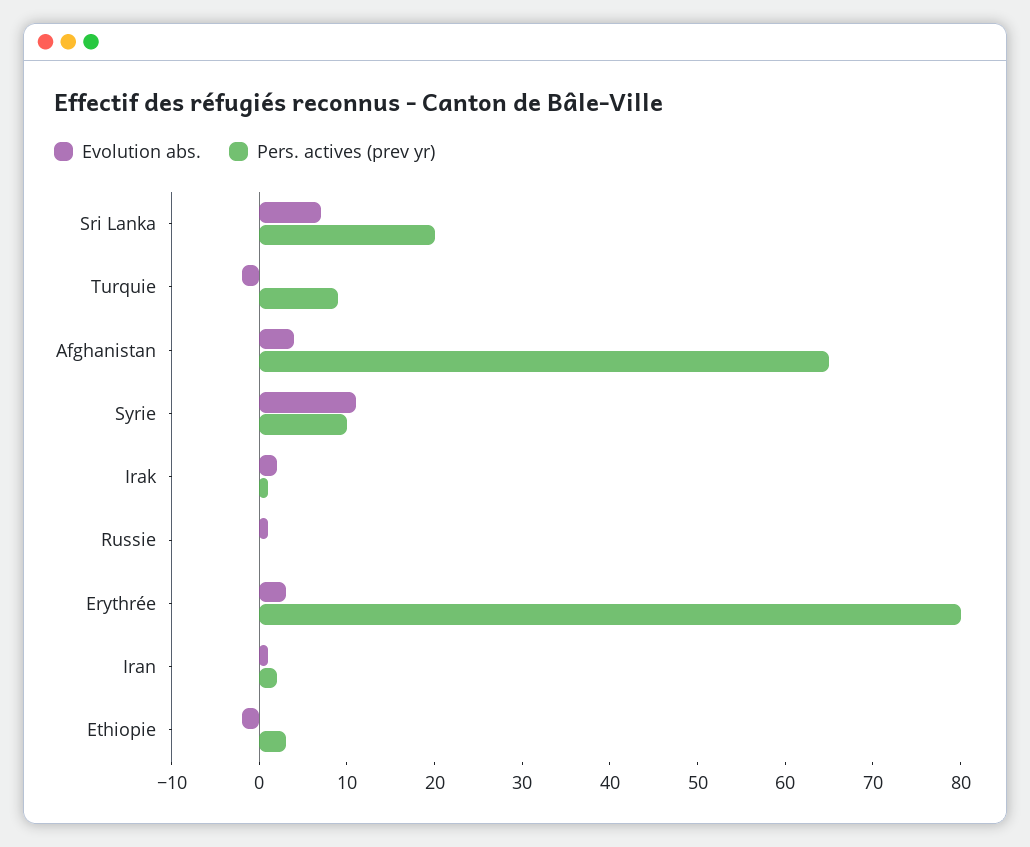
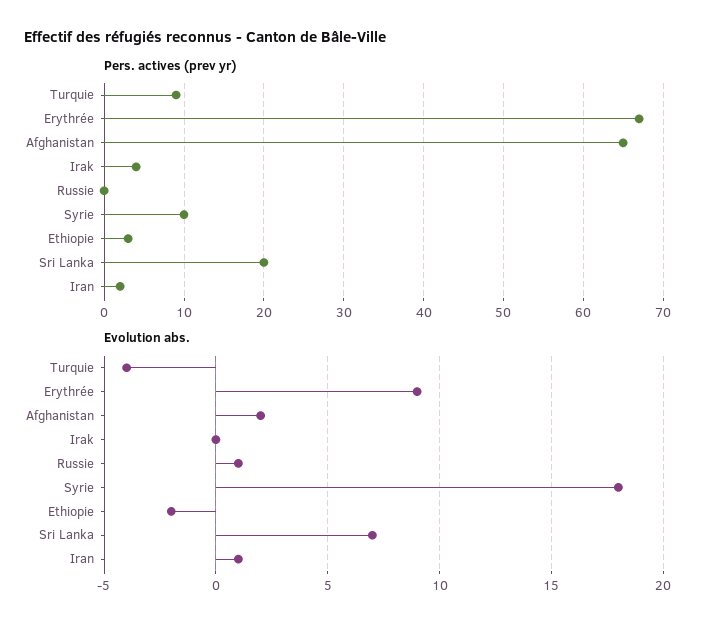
Evolution abs., Turquie: -2 -> -4
Evolution abs., Afghanistan: 4 -> 2
Evolution abs., Syrie: 11 -> 18
Evolution abs., Irak: 2 -> 0
Pers. actives (prev yr), Irak: 1 -> 4
Evolution abs., Erythrée: 3 -> 9
Pers. actives (prev yr), Erythrée: 80 -> 67

